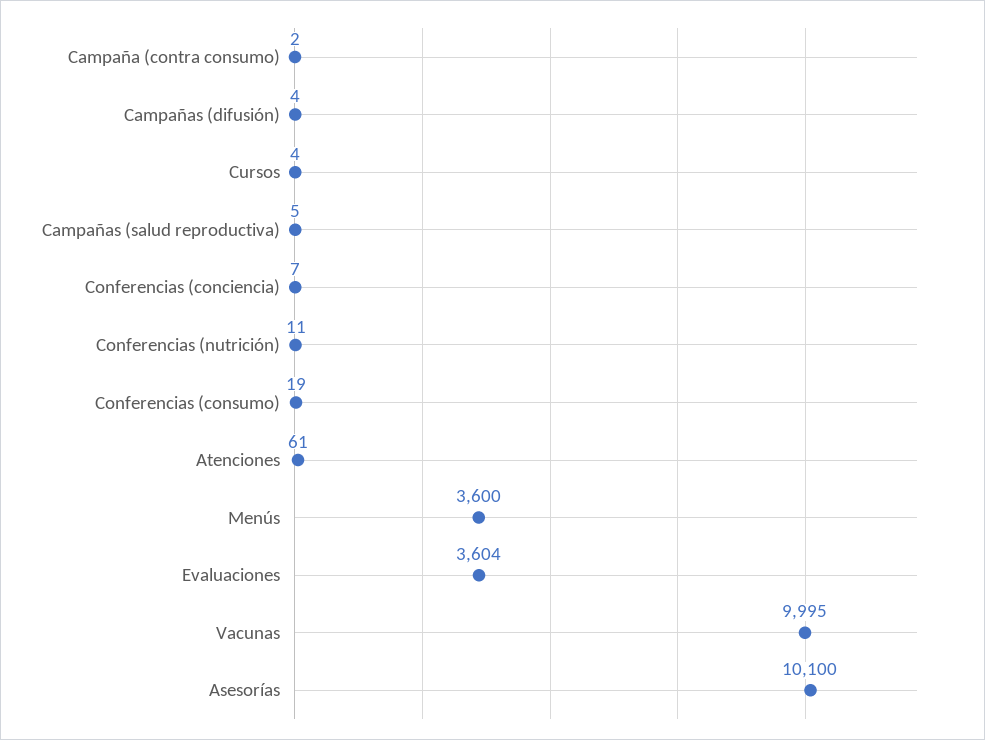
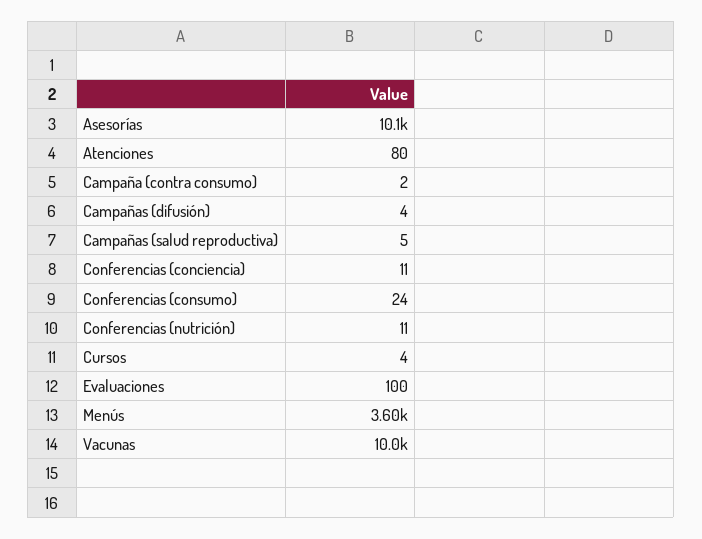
Conferencias (conciencia): 7 -> 11
Conferencias (consumo): 19 -> 24
Atenciones: 61 -> 80
Evaluaciones: 3604 -> 100

